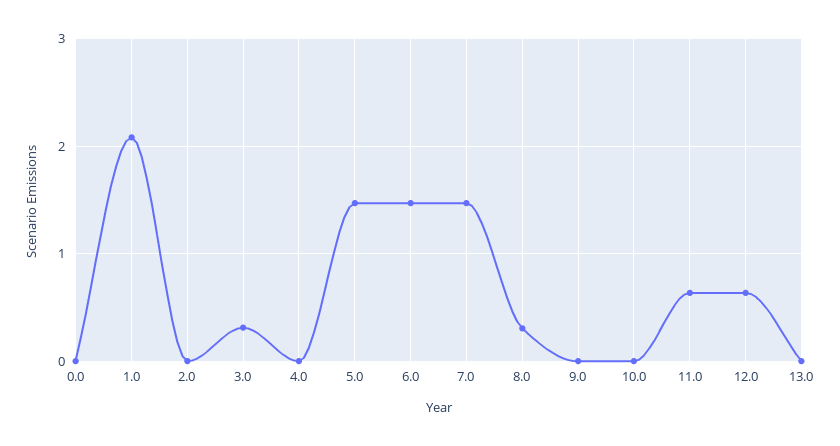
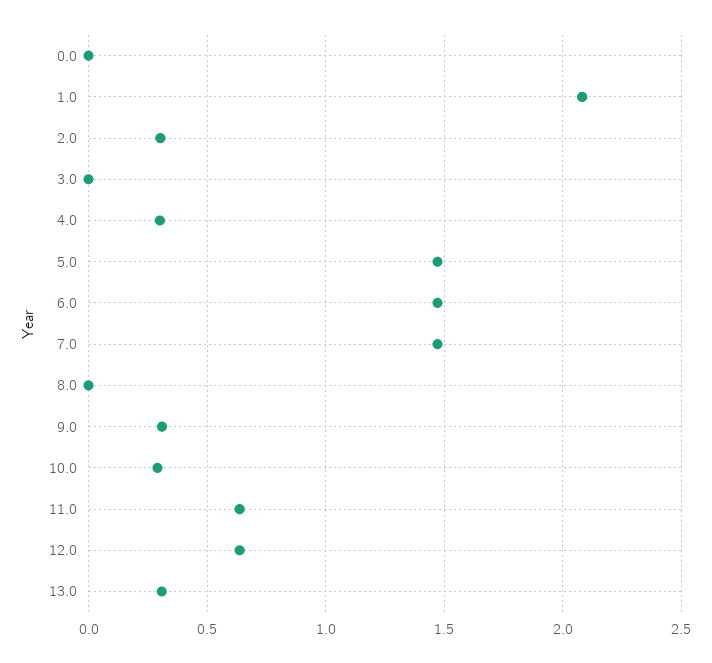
2.0: 0 -> 0.3
3.0: 0.3 -> 0
4.0: 0 -> 0.3
8.0: 0.3 -> 0
9.0: 0 -> 0.3
10.0: 0 -> 0.3
13.0: 0 -> 0.3

